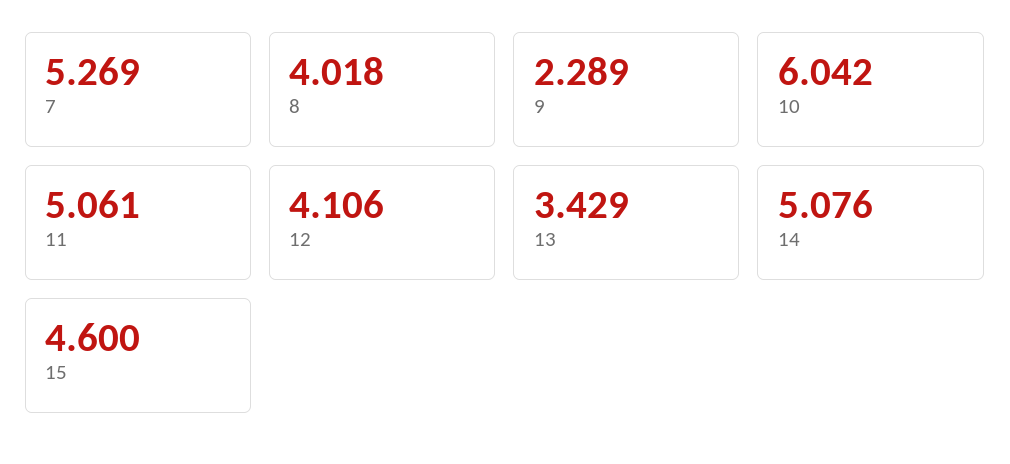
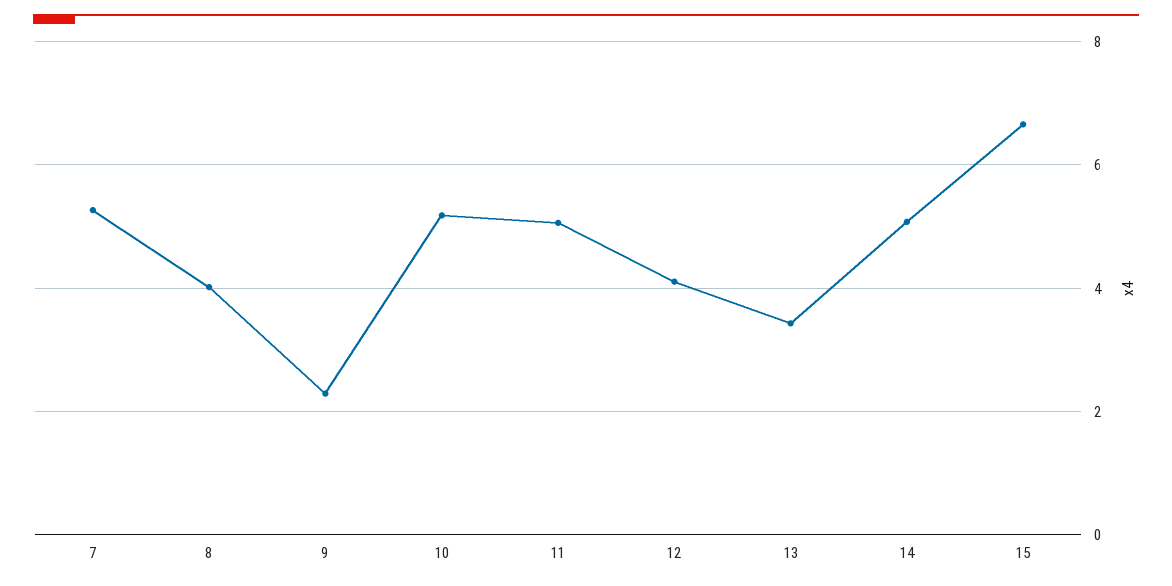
10: 6.042 -> 5.2
15: 4.6 -> 6.6

